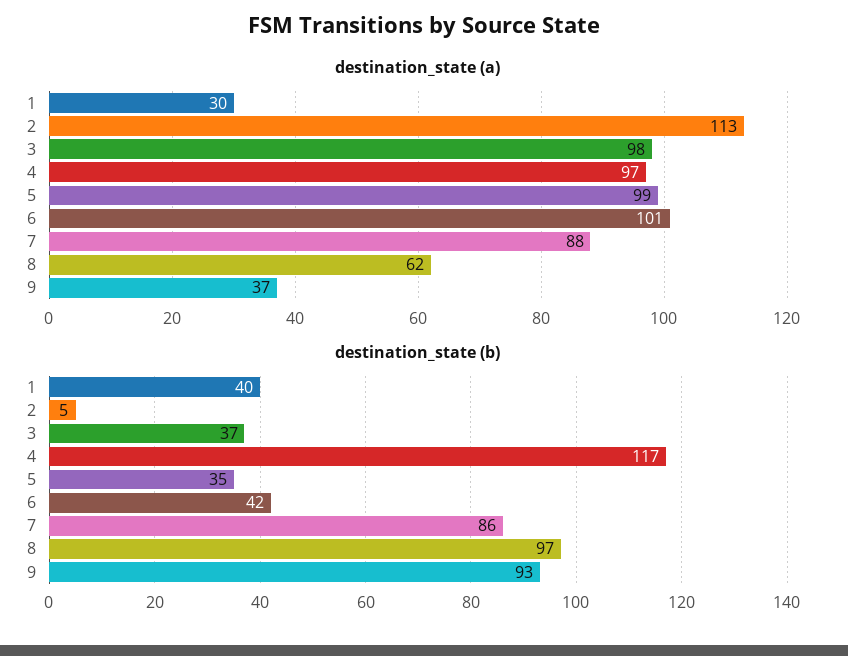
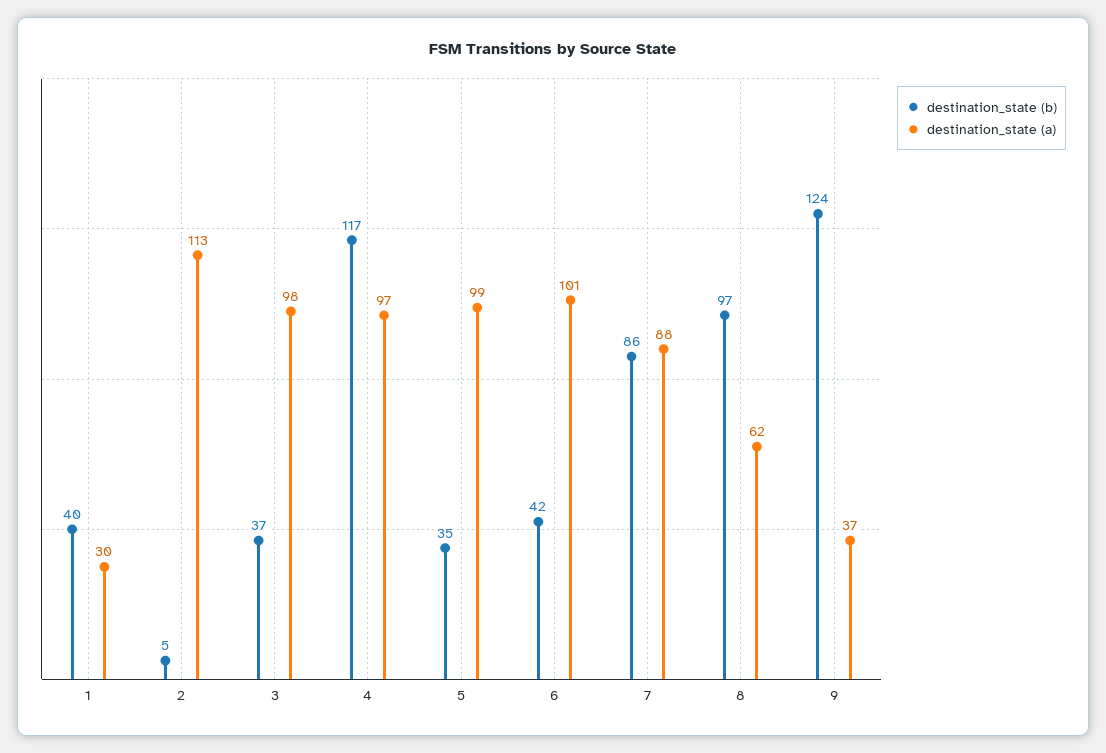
destination_state (b), 9: 93 -> 124

